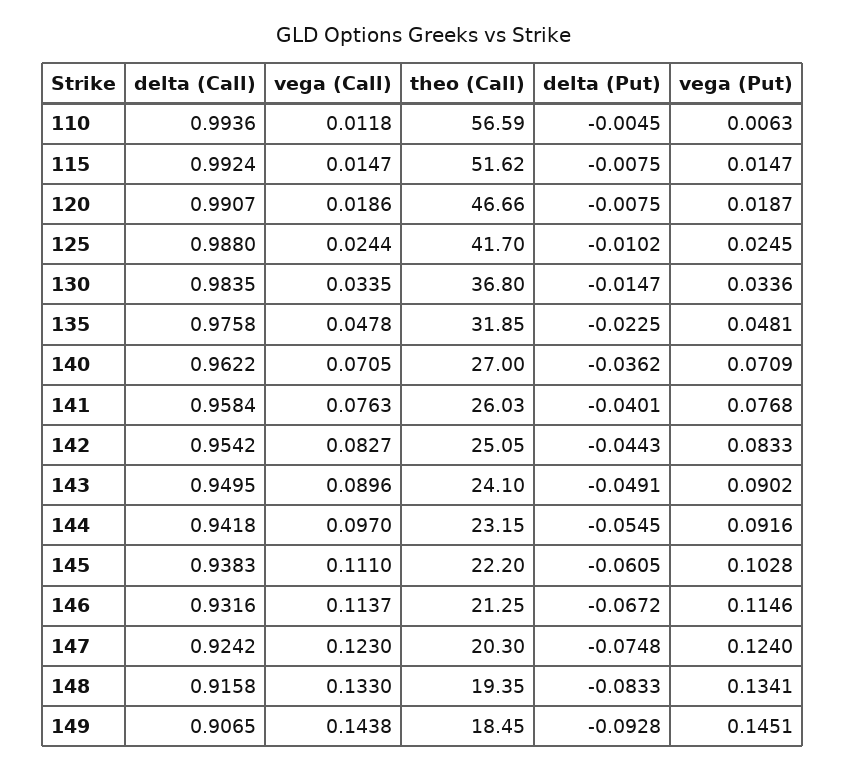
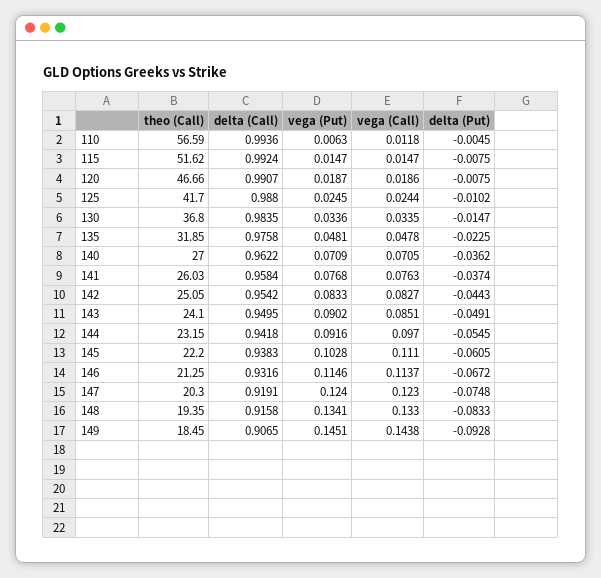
delta (Put), 141: -0.0401 -> -0.0374
vega (Call), 143: 0.0896 -> 0.0851
delta (Call), 147: 0.9242 -> 0.9191

